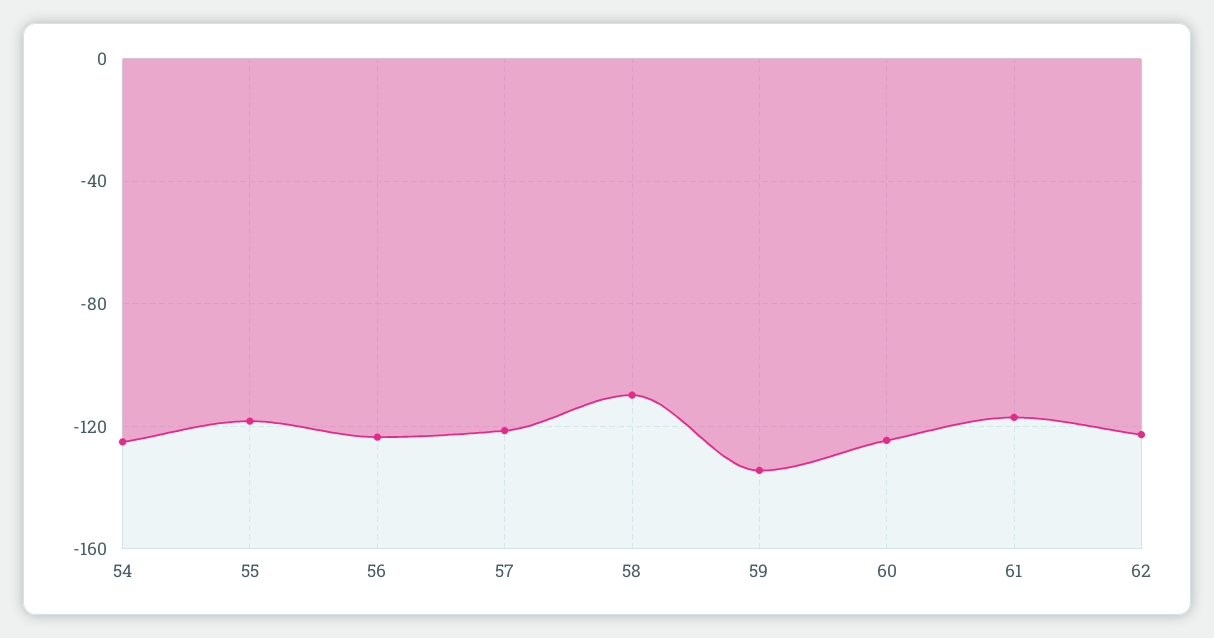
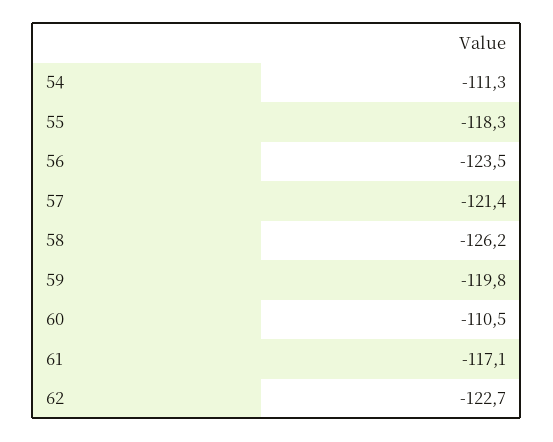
54: -125 -> -111.3
58: -110 -> -126.2
59: -135 -> -119.8
60: -125 -> -110.5

